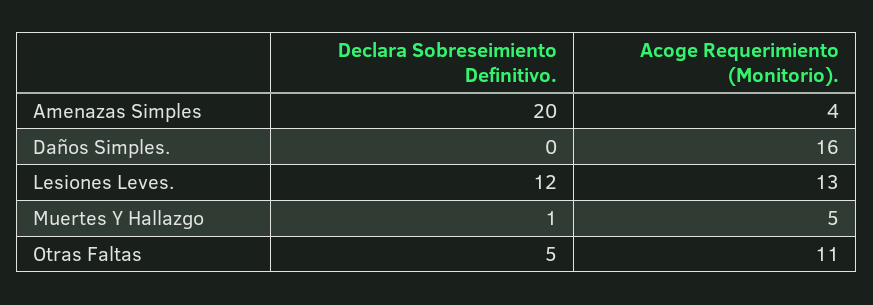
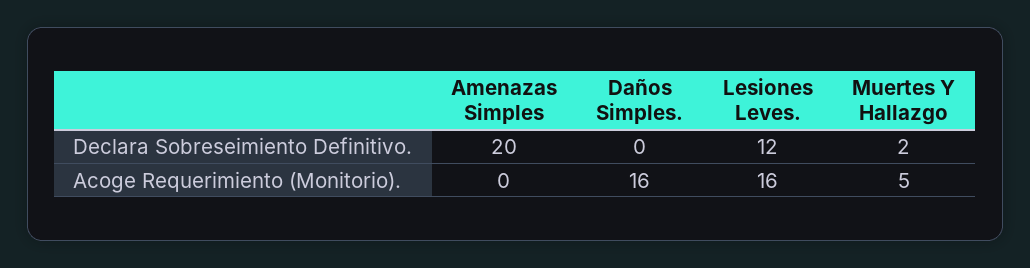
Acoge Requerimiento (Monitorio)., Amenazas Simples: 4 -> 0
Acoge Requerimiento (Monitorio)., Lesiones Leves.: 13 -> 16
Declara Sobreseimiento Definitivo., Muertes Y Hallazgo: 1 -> 2
Declara Sobreseimiento Definitivo., Otras Faltas: 5 -> none
Acoge Requerimiento (Monitorio)., Otras Faltas: 11 -> none

